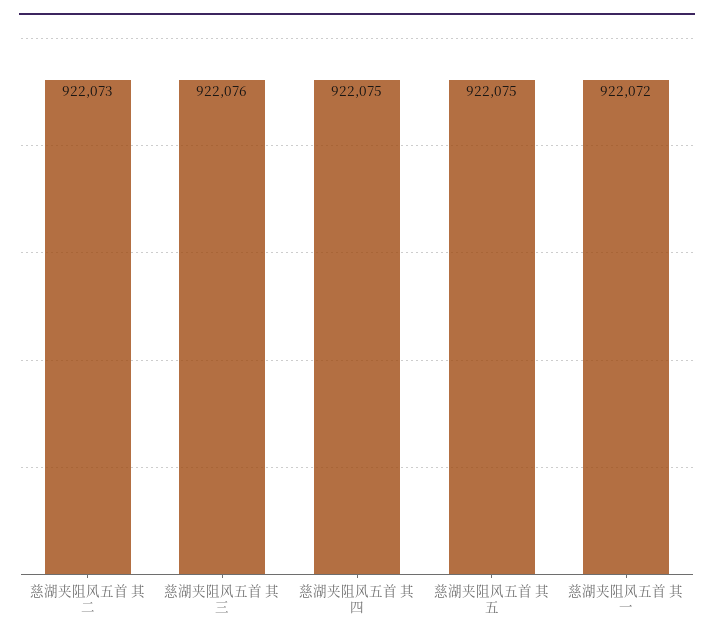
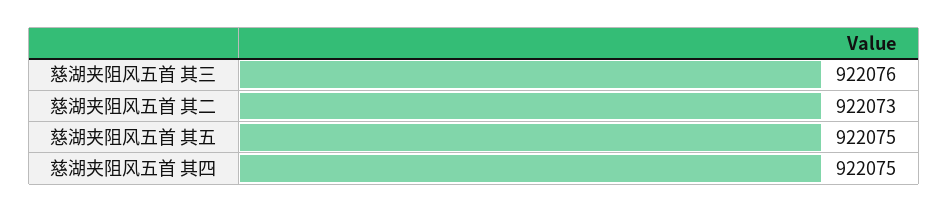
慈湖夹阻风五首 其一: 922072 -> none

